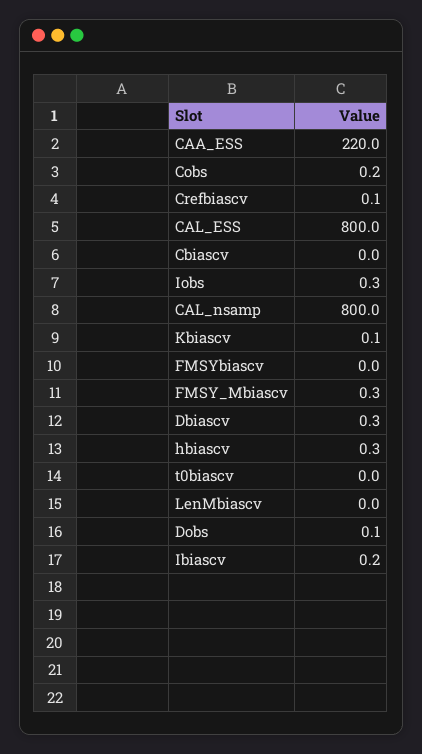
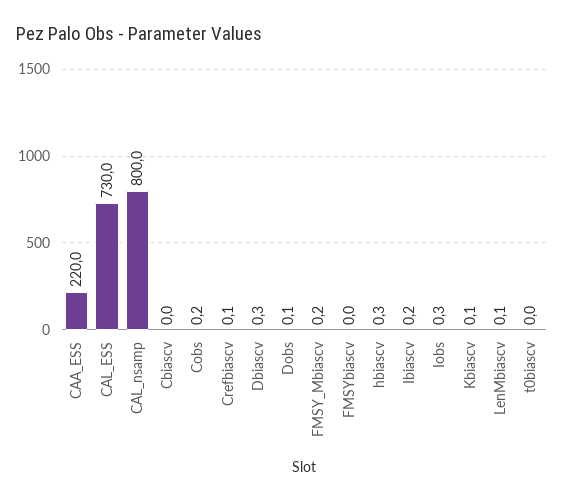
CAL_ESS: 800 -> 730
FMSY_Mbiascv: 0.3 -> 0.2
LenMbiascv: 0 -> 0.1

